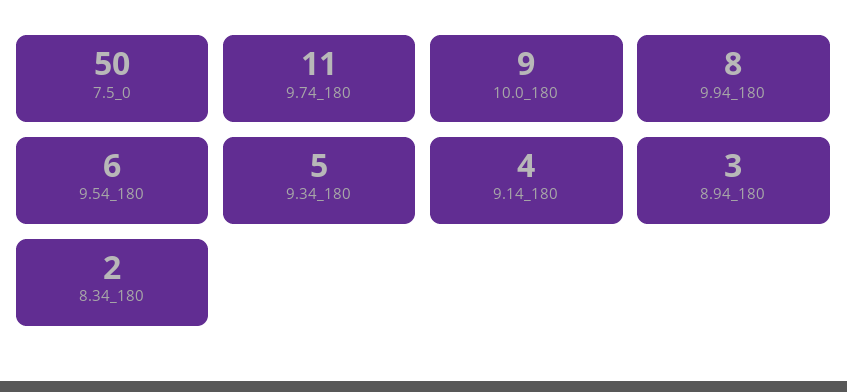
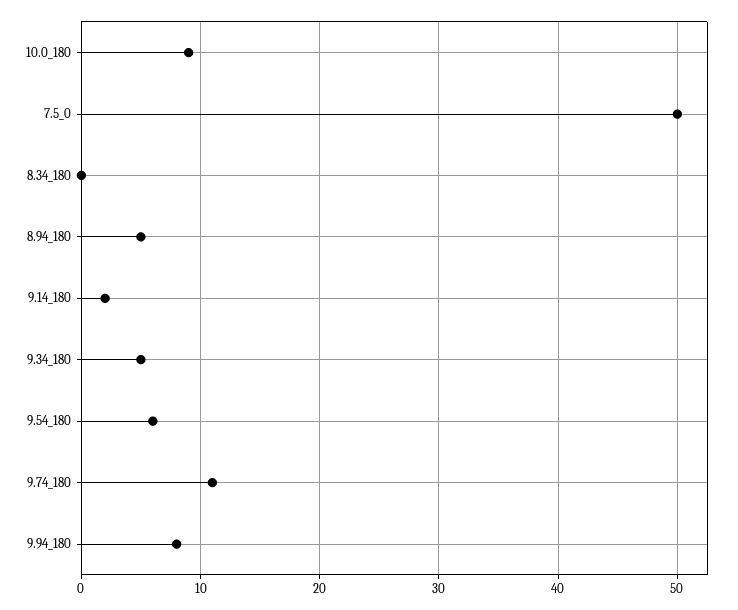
9.14_180: 4 -> 2
8.94_180: 3 -> 5
8.34_180: 2 -> 0

